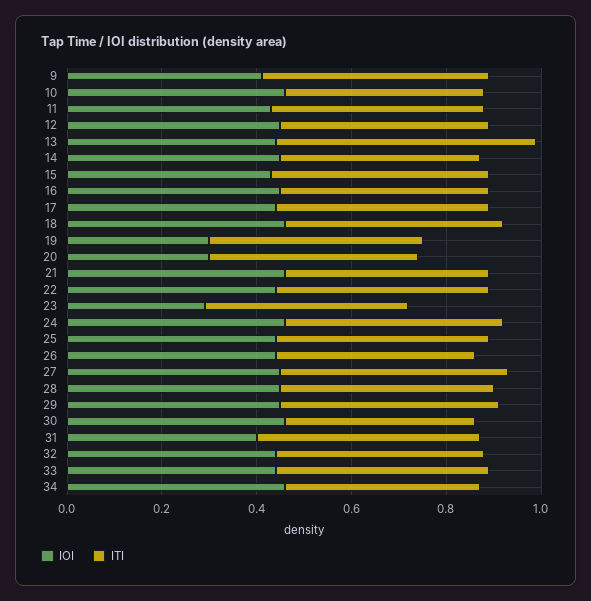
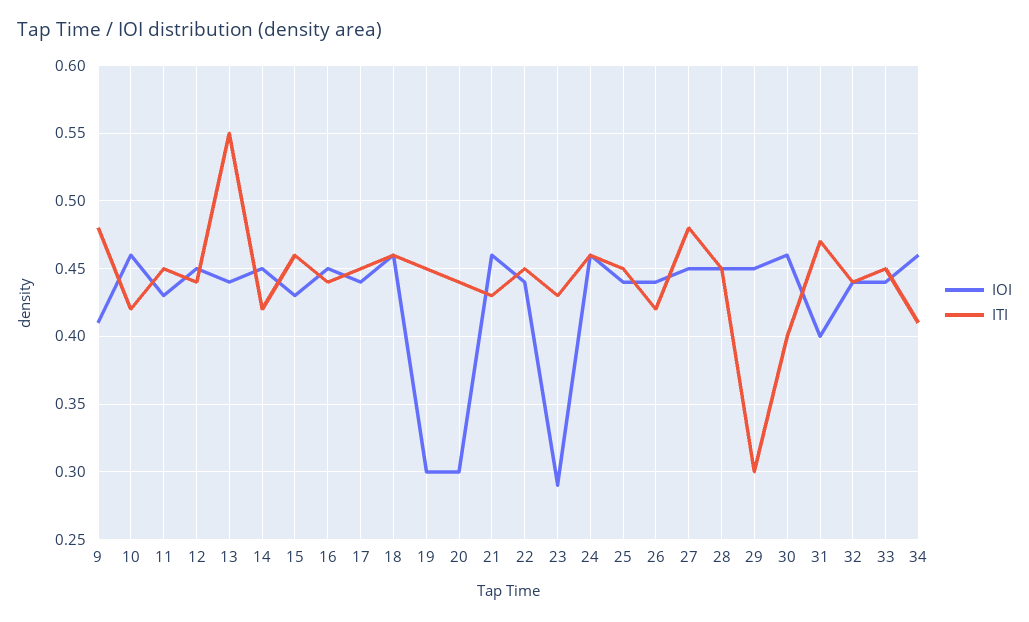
ITI, 29: 0.45 -> 0.3

